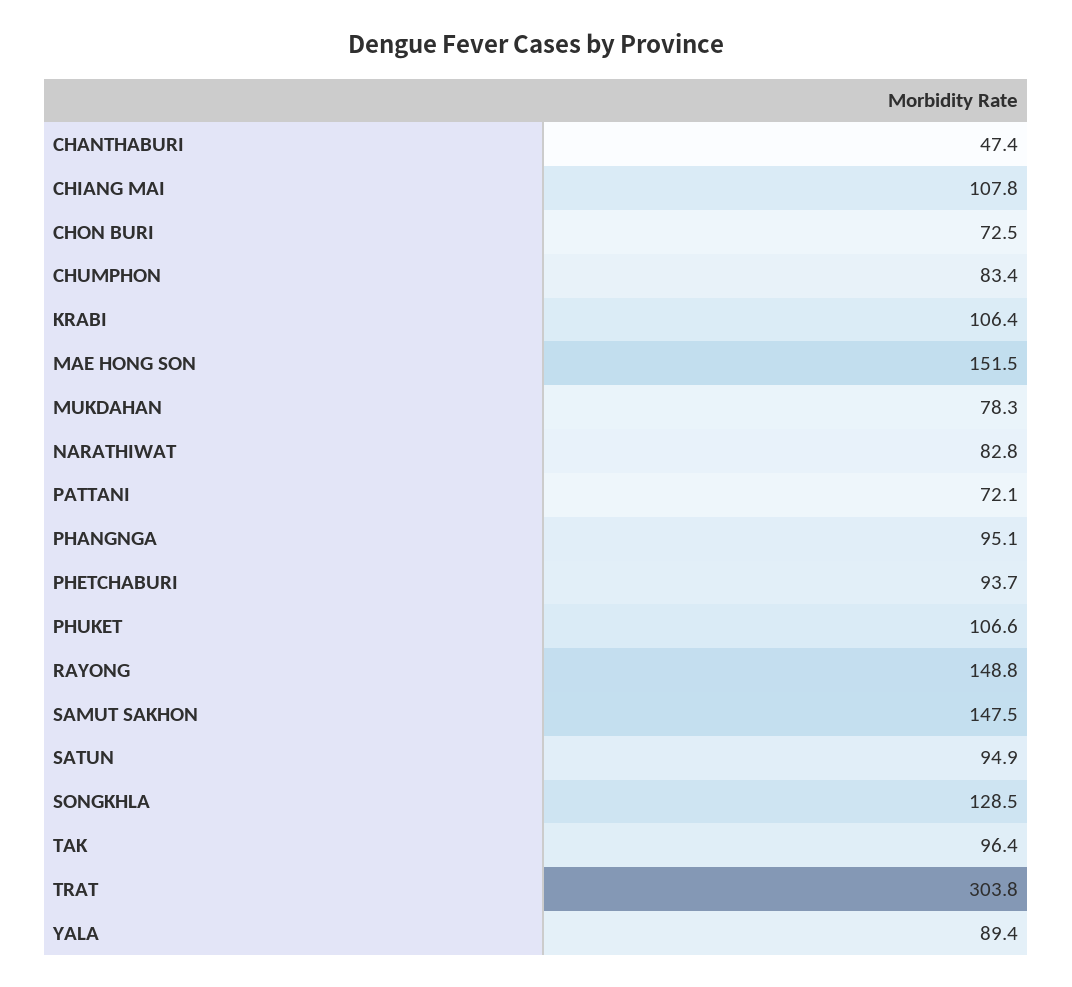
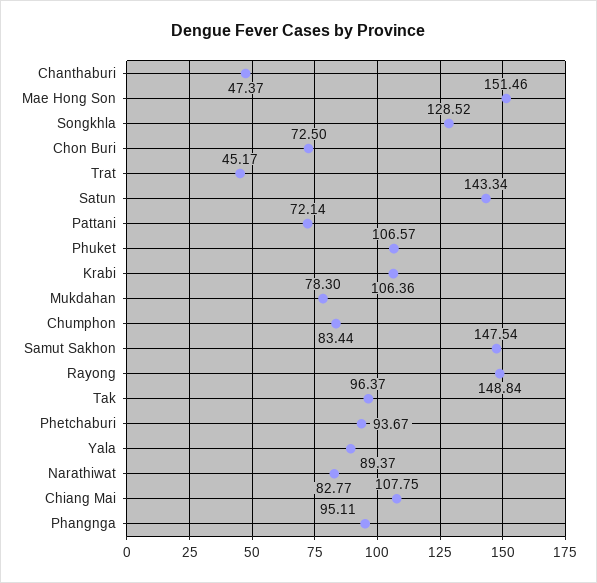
SATUN: 94.9 -> 143.34
TRAT: 303.8 -> 45.17

